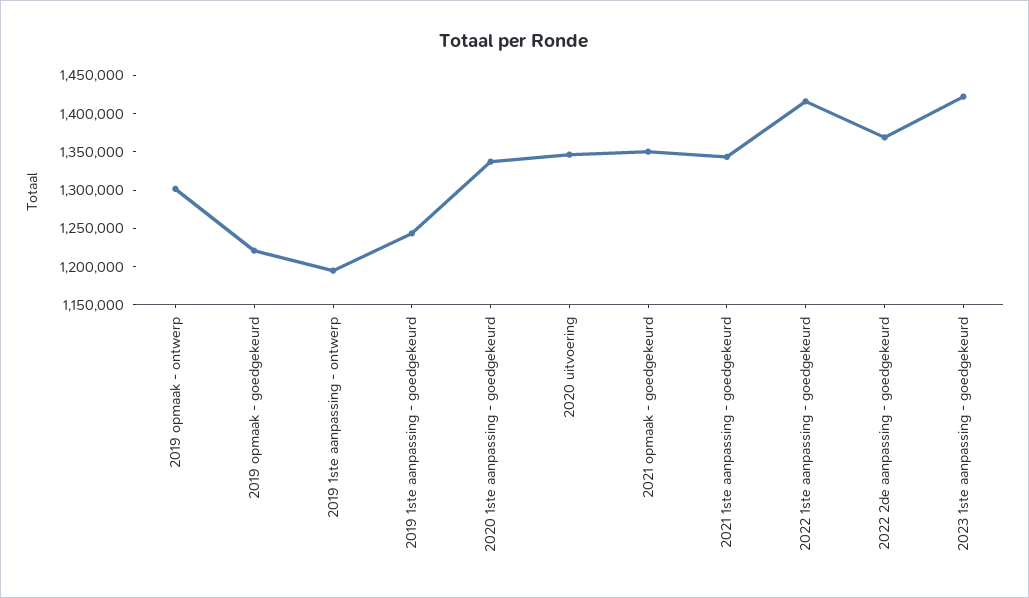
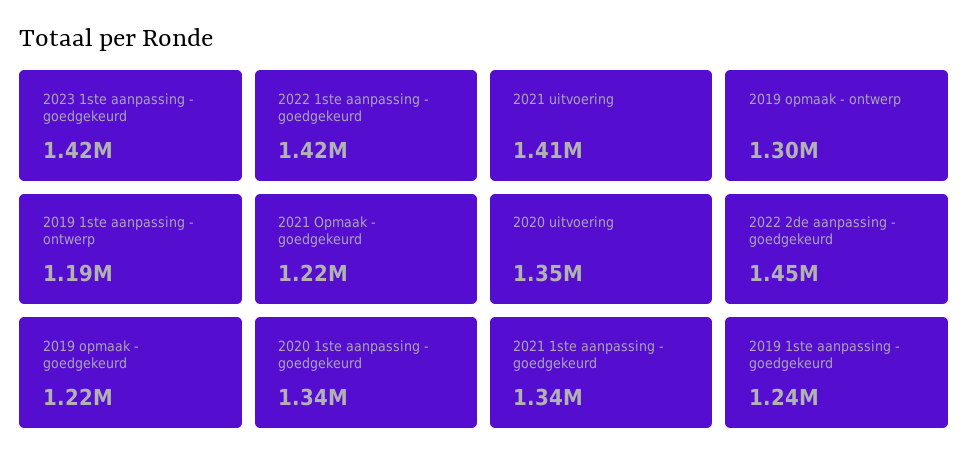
2021 opmaak - goedgekeurd: 1350000 -> 1220000
2022 2de aanpassing - goedgekeurd: 1375000 -> 1450000
2021 uitvoering: none -> 1410000

